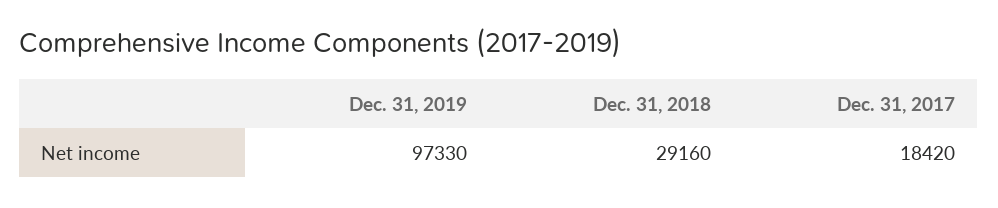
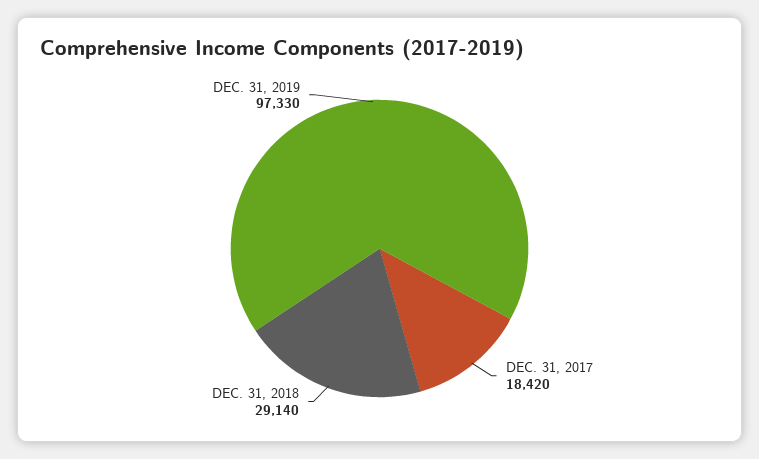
Dec. 31, 2018: 29160 -> 29140

